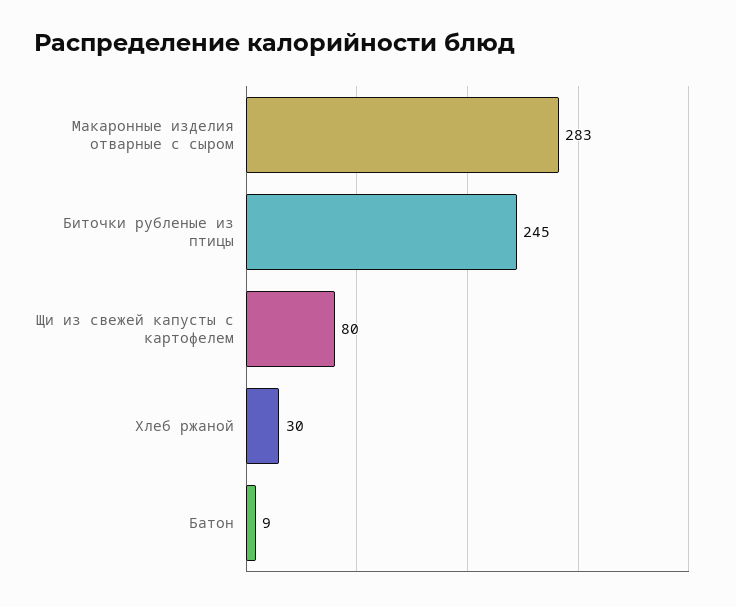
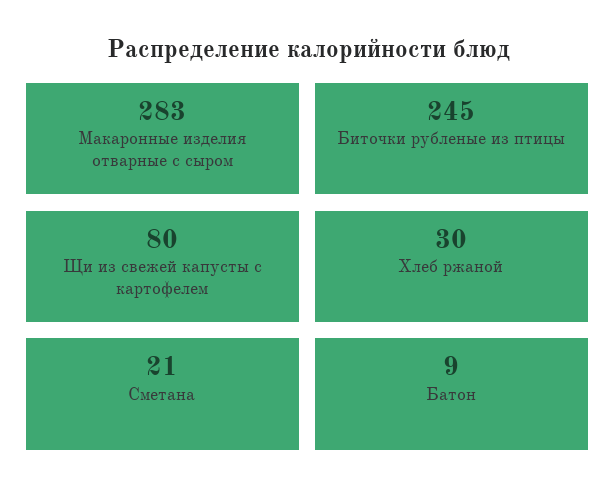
Сметана: none -> 21

